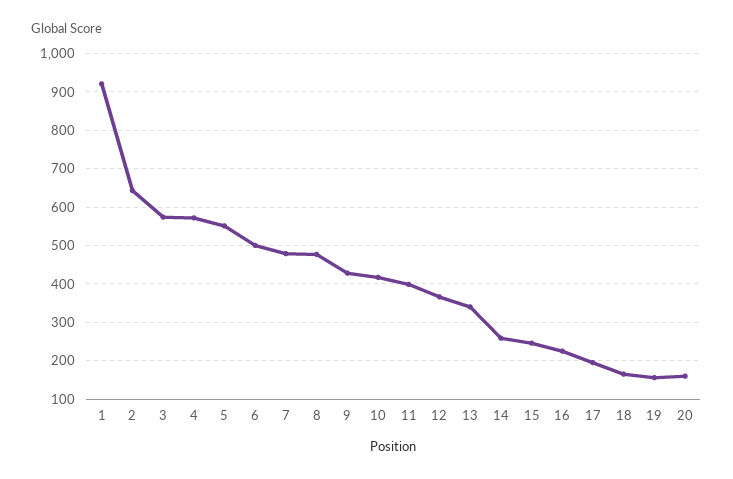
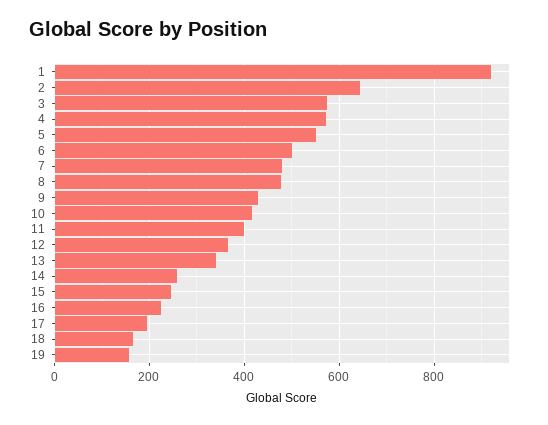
20: 160 -> none

